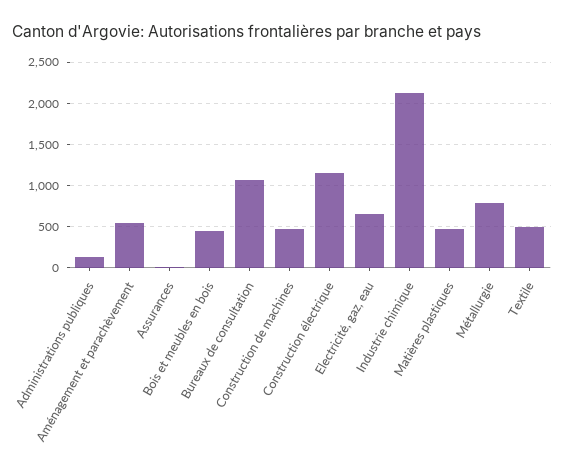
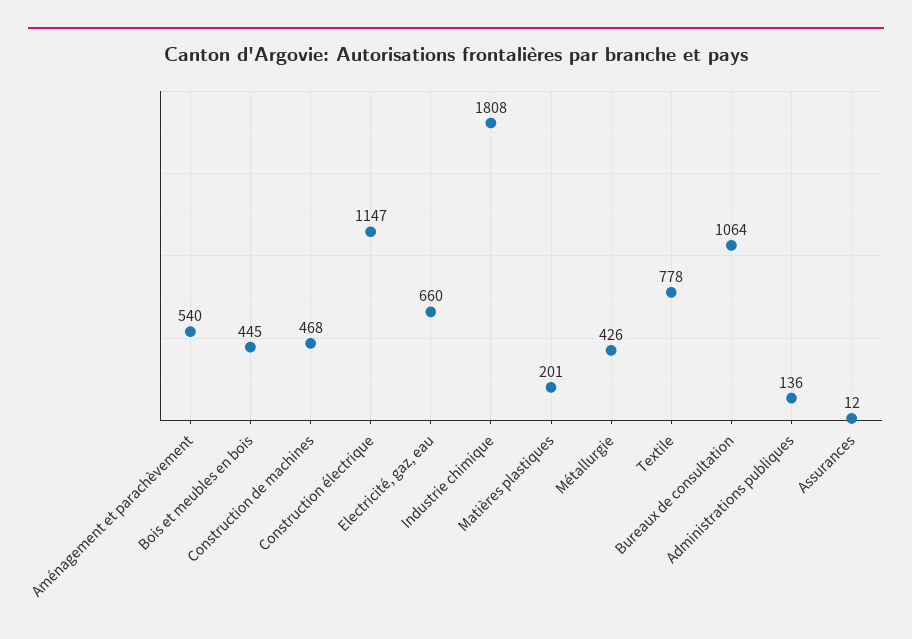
Industrie chimique: 2100 -> 1808
Matières plastiques: 500 -> 201
Métallurgie: 800 -> 426
Textile: 500 -> 778

